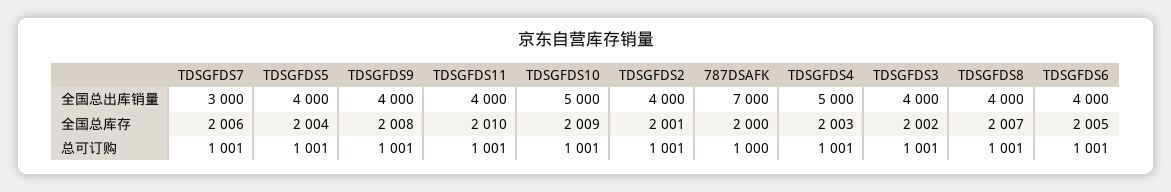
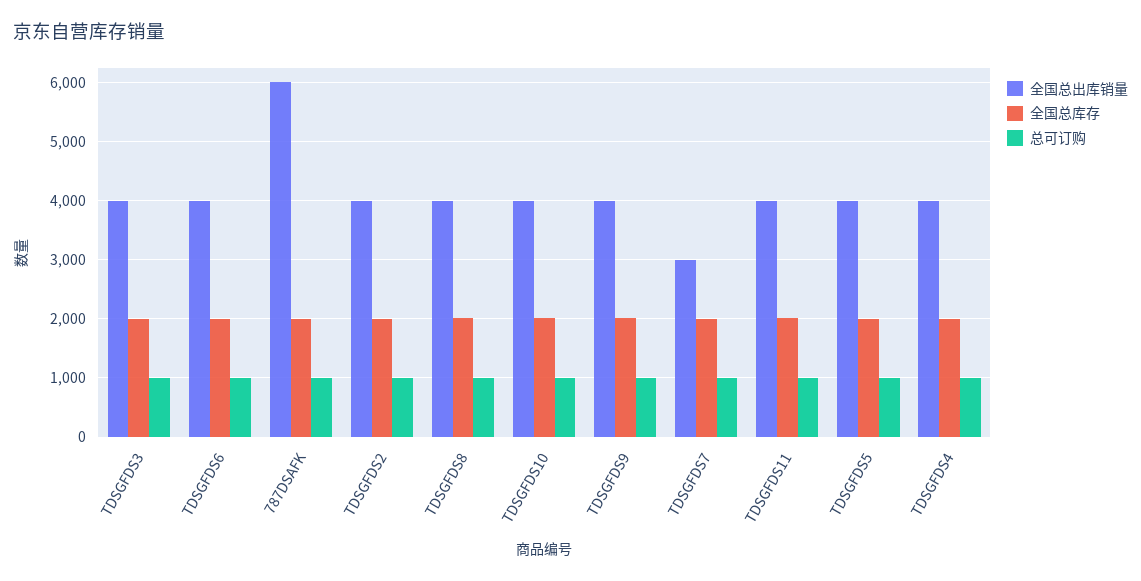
全国总出库销量, TDSGFDS10: 5000 -> 4000
全国总出库销量, 787DSAFK: 7000 -> 6000
全国总出库销量, TDSGFDS4: 5000 -> 4000

